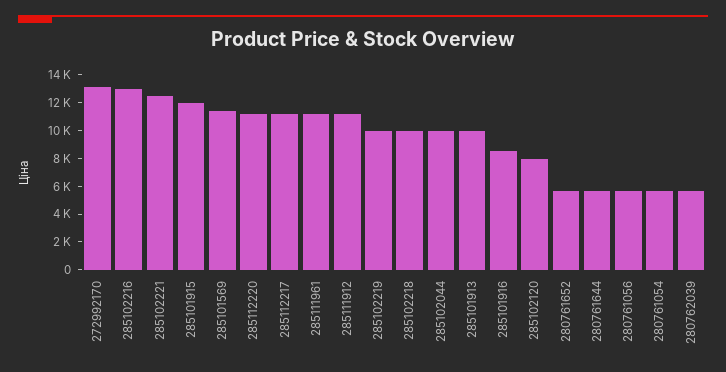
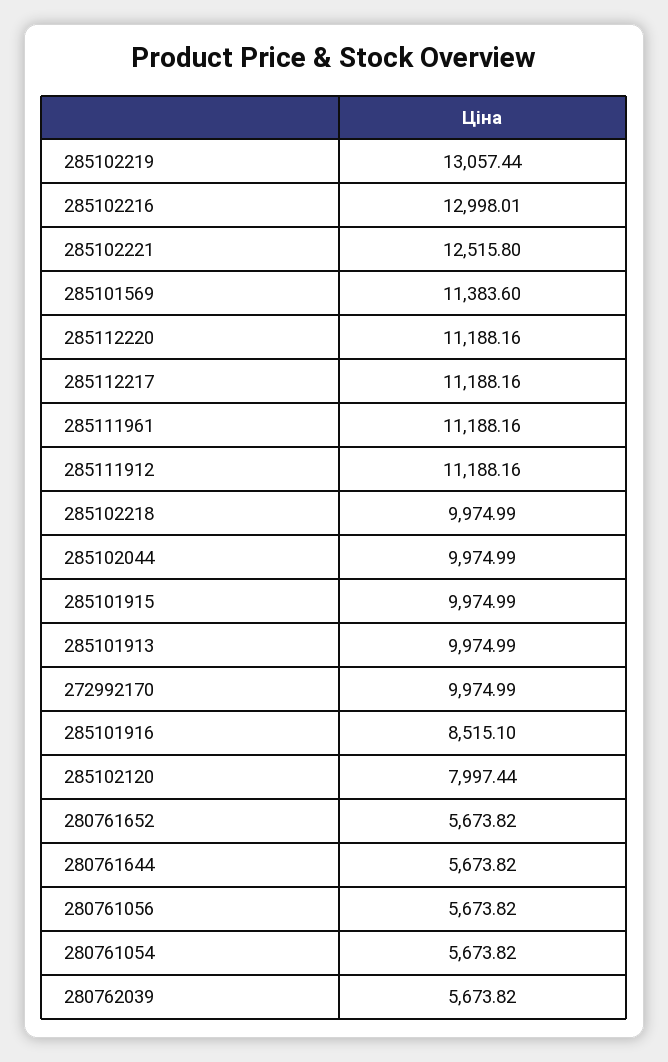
272992170: 13000 -> 9974.99
285101915: 12000 -> 9974.99
285102219: 10000 -> 13057.44

